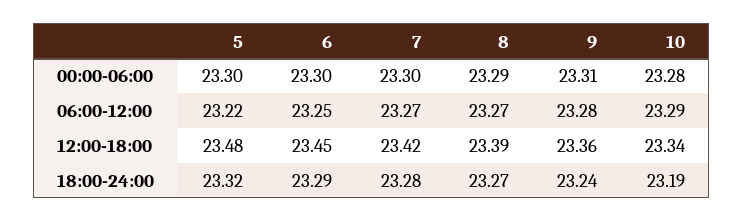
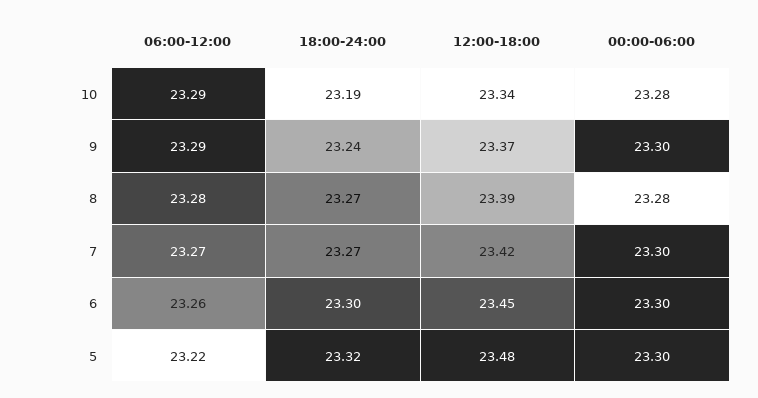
8, 00:00-06:00: 23.29 -> 23.28
9, 00:00-06:00: 23.31 -> 23.3
6, 06:00-12:00: 23.25 -> 23.26
8, 06:00-12:00: 23.27 -> 23.28
9, 06:00-12:00: 23.28 -> 23.29
9, 12:00-18:00: 23.36 -> 23.37
6, 18:00-24:00: 23.29 -> 23.3
7, 18:00-24:00: 23.28 -> 23.27

